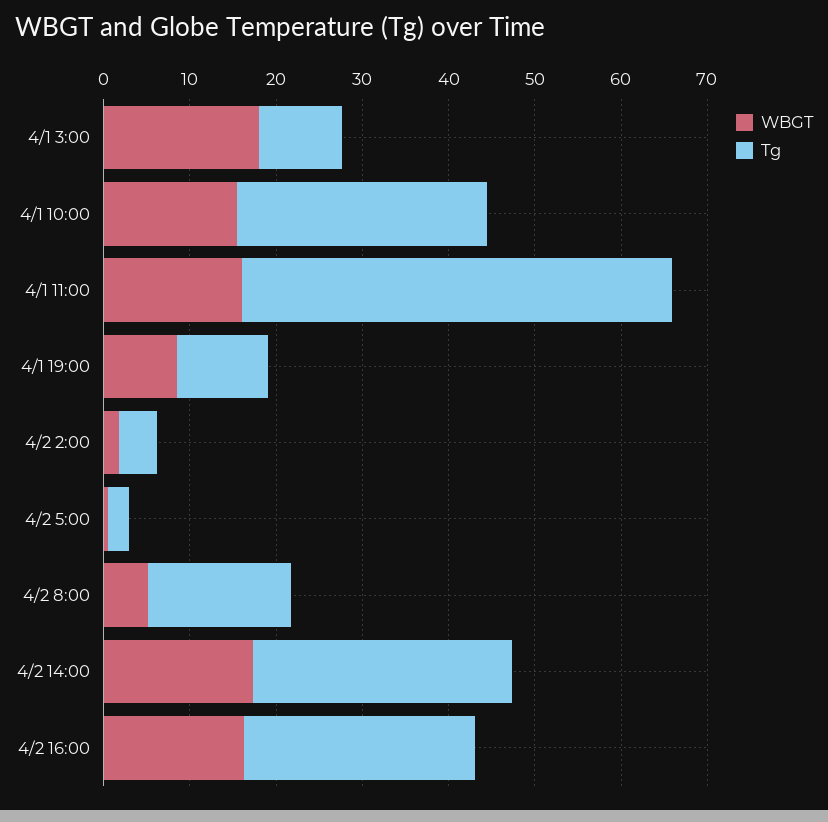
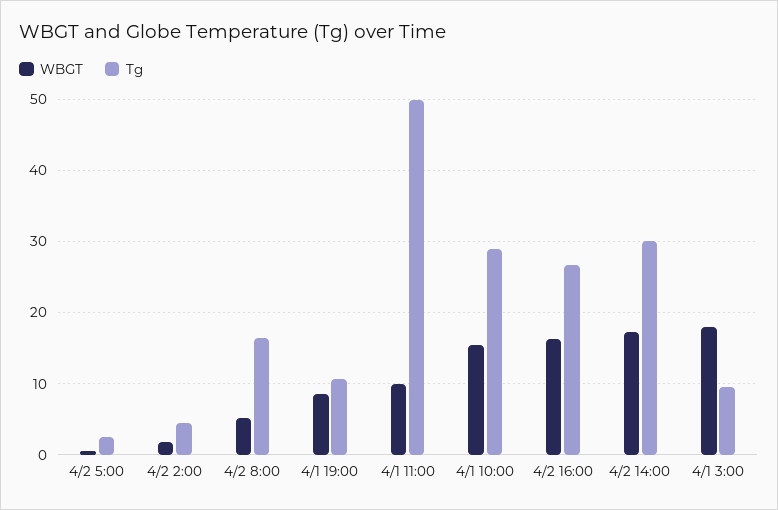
WBGT, 4/1 11:00: 16 -> 10

